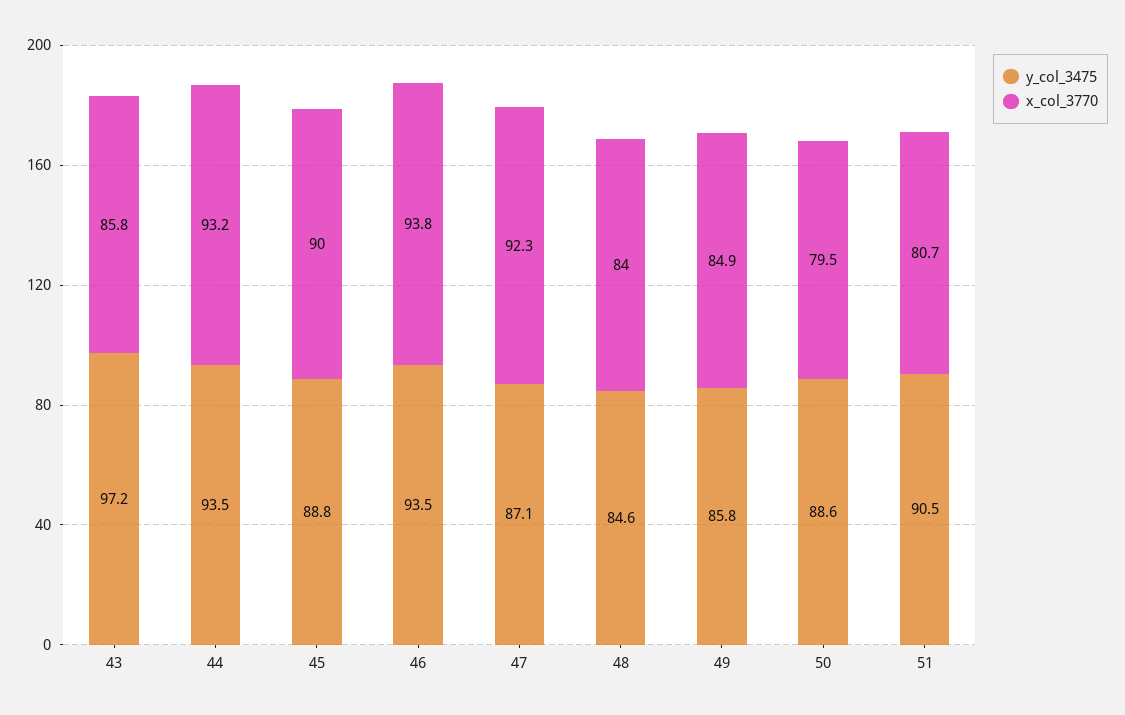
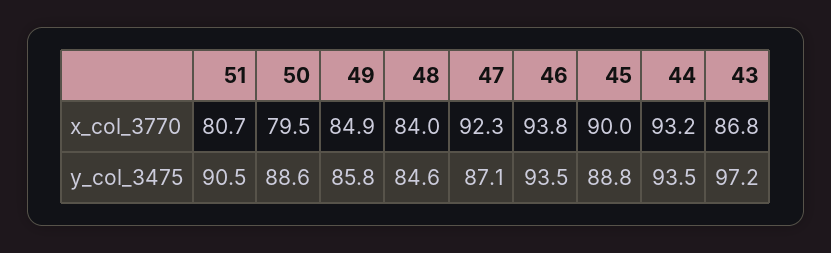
x_col_3770, 43: 85.8 -> 86.8

